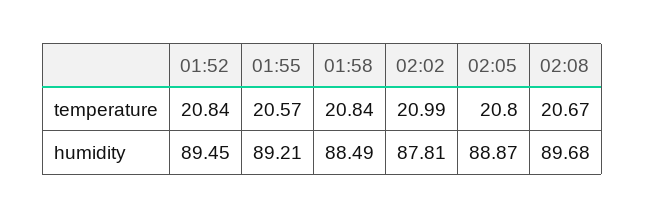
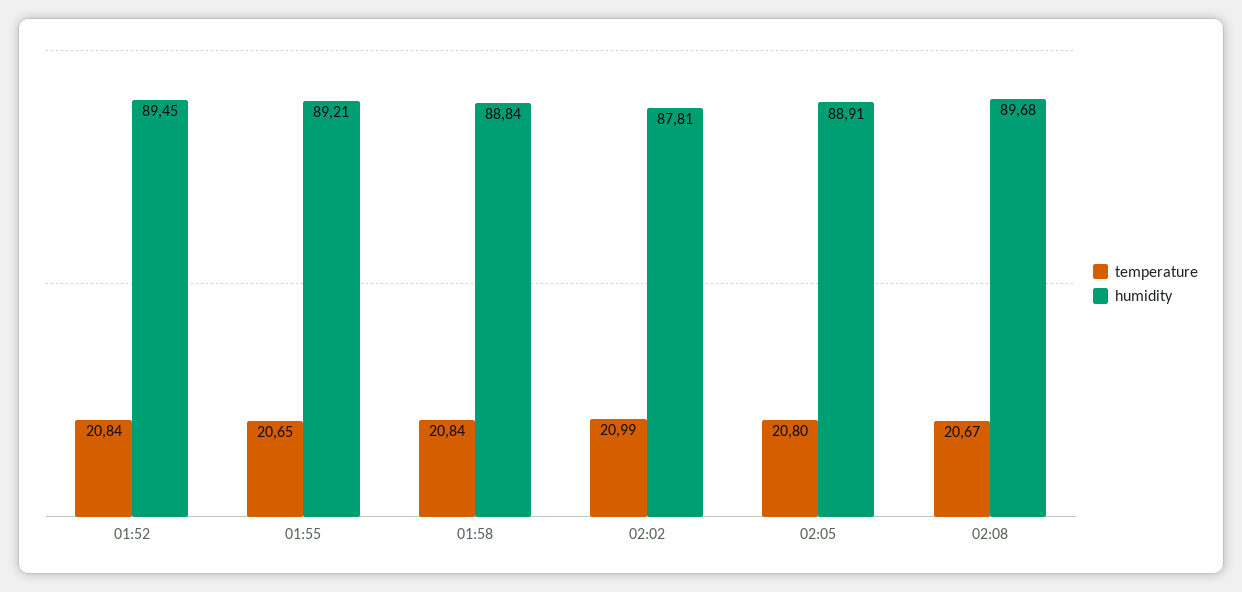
temperature, 01:55: 20.57 -> 20.65
humidity, 01:58: 88.49 -> 88.84
humidity, 02:05: 88.87 -> 88.91

